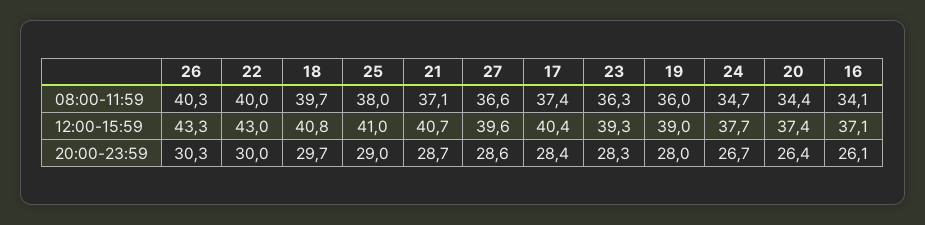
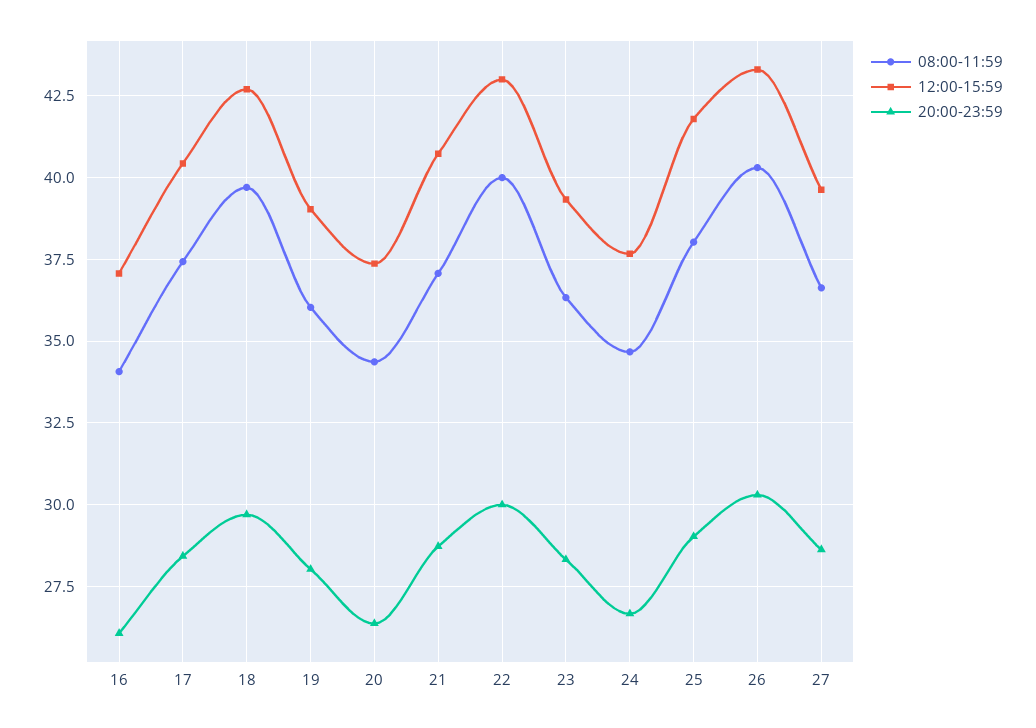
12:00-15:59, 18: 40.8 -> 42.75
12:00-15:59, 25: 41 -> 41.75

